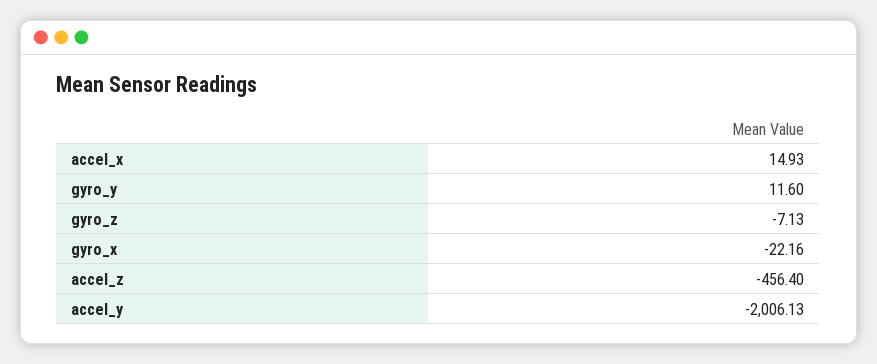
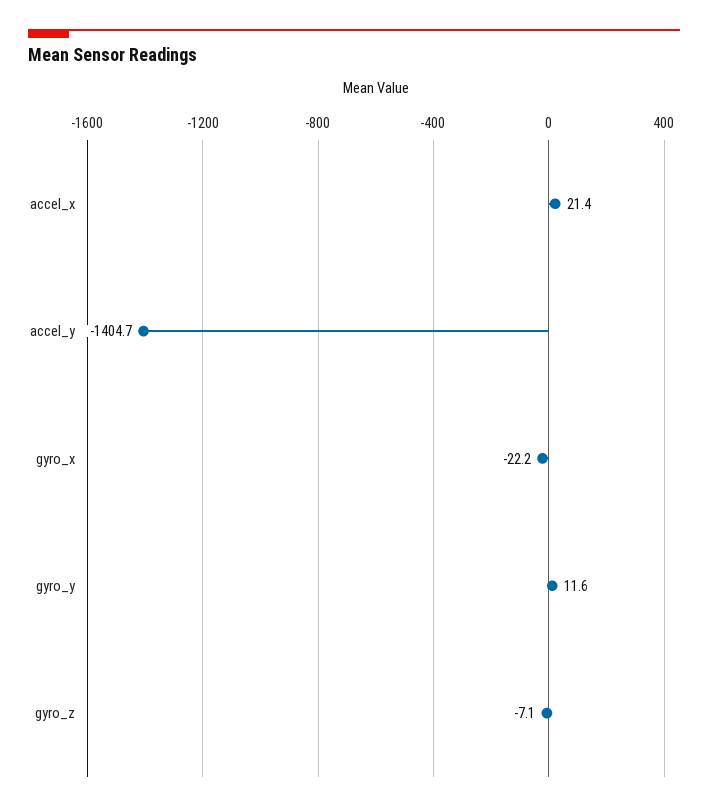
accel_x: 14.93 -> 21.4
accel_z: -456.4 -> none
accel_y: -2006.13 -> -1404.7

